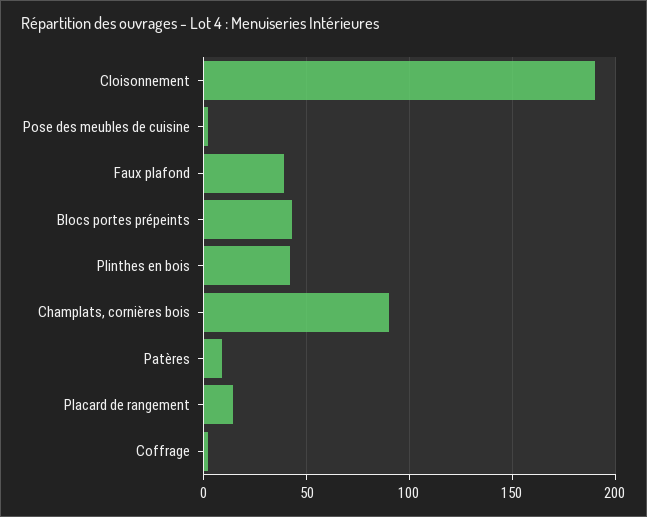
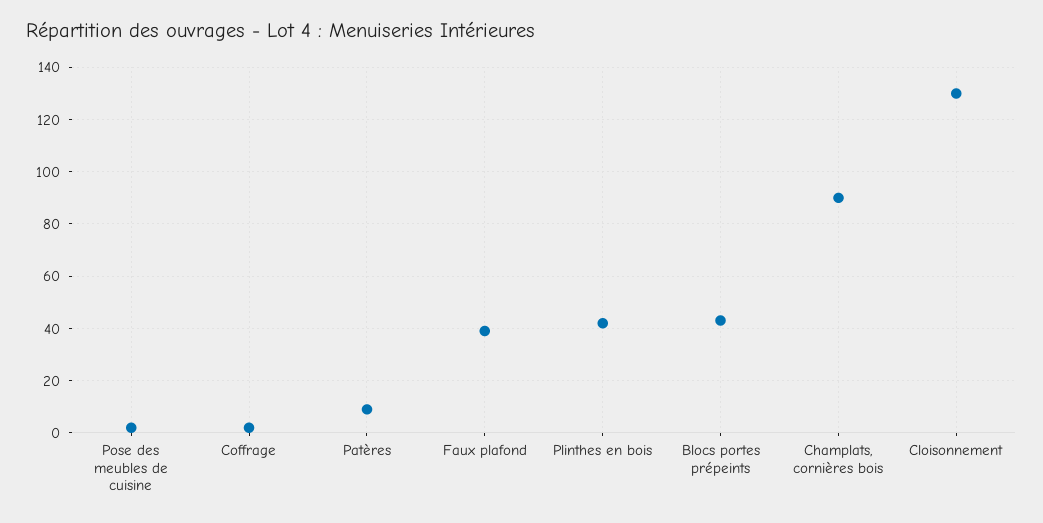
Cloisonnement: 190 -> 130
Placard de rangement: 15 -> none

